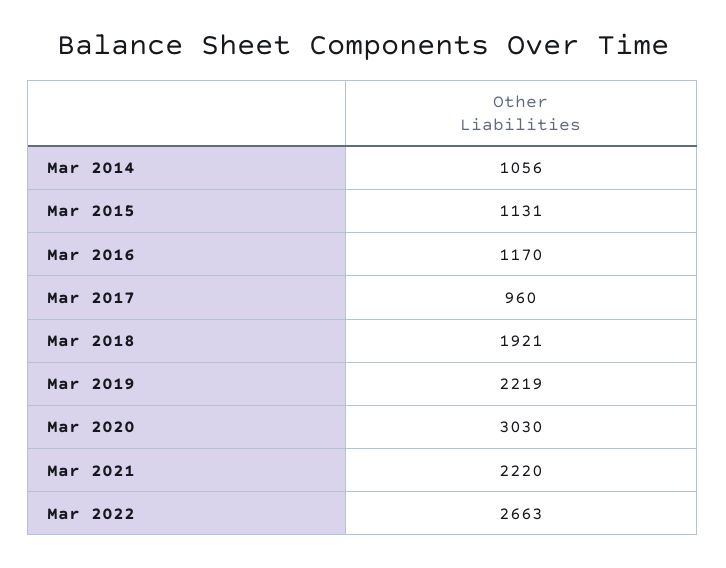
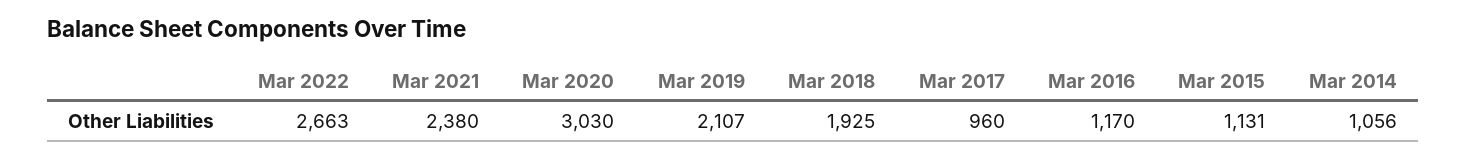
Mar 2018: 1921 -> 1925
Mar 2019: 2219 -> 2107
Mar 2021: 2220 -> 2380

